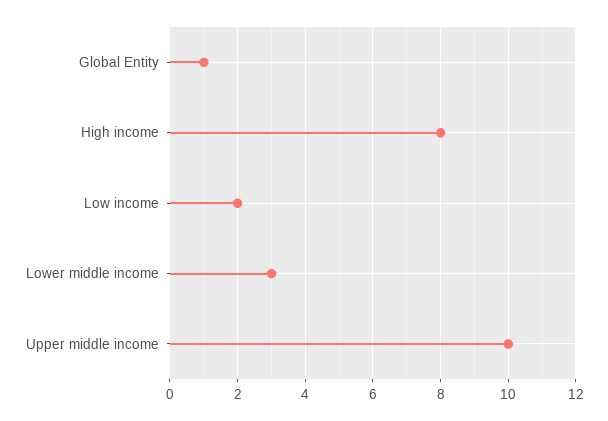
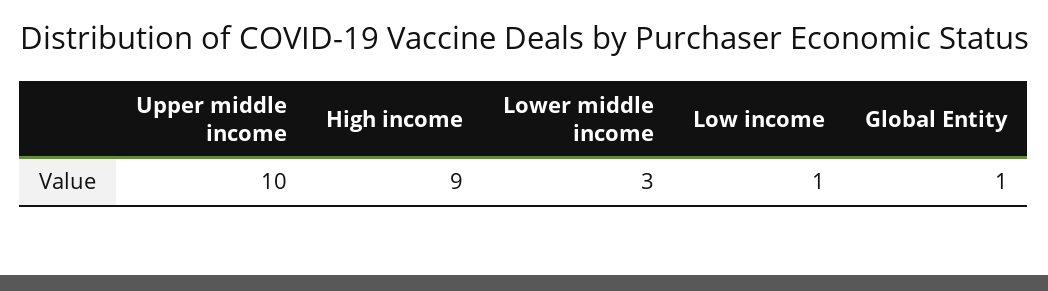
High income: 8 -> 9
Low income: 2 -> 1

